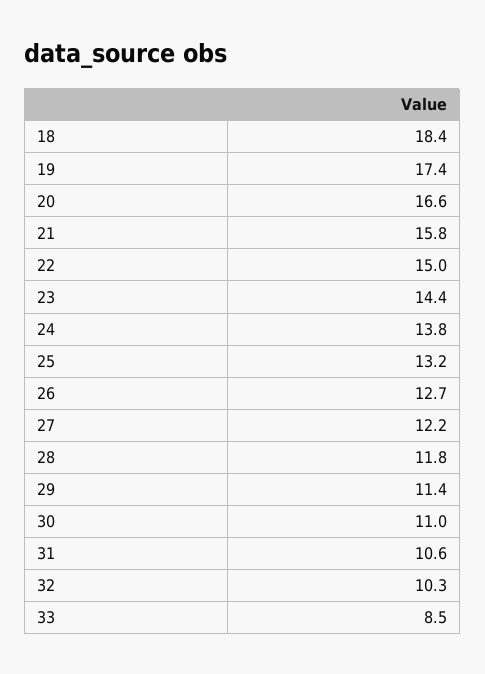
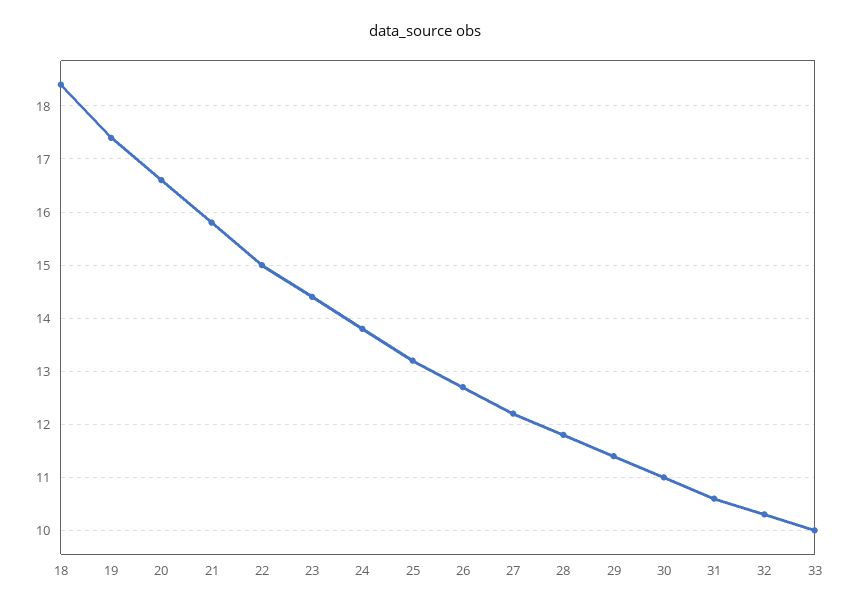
33: 8.5 -> 10

